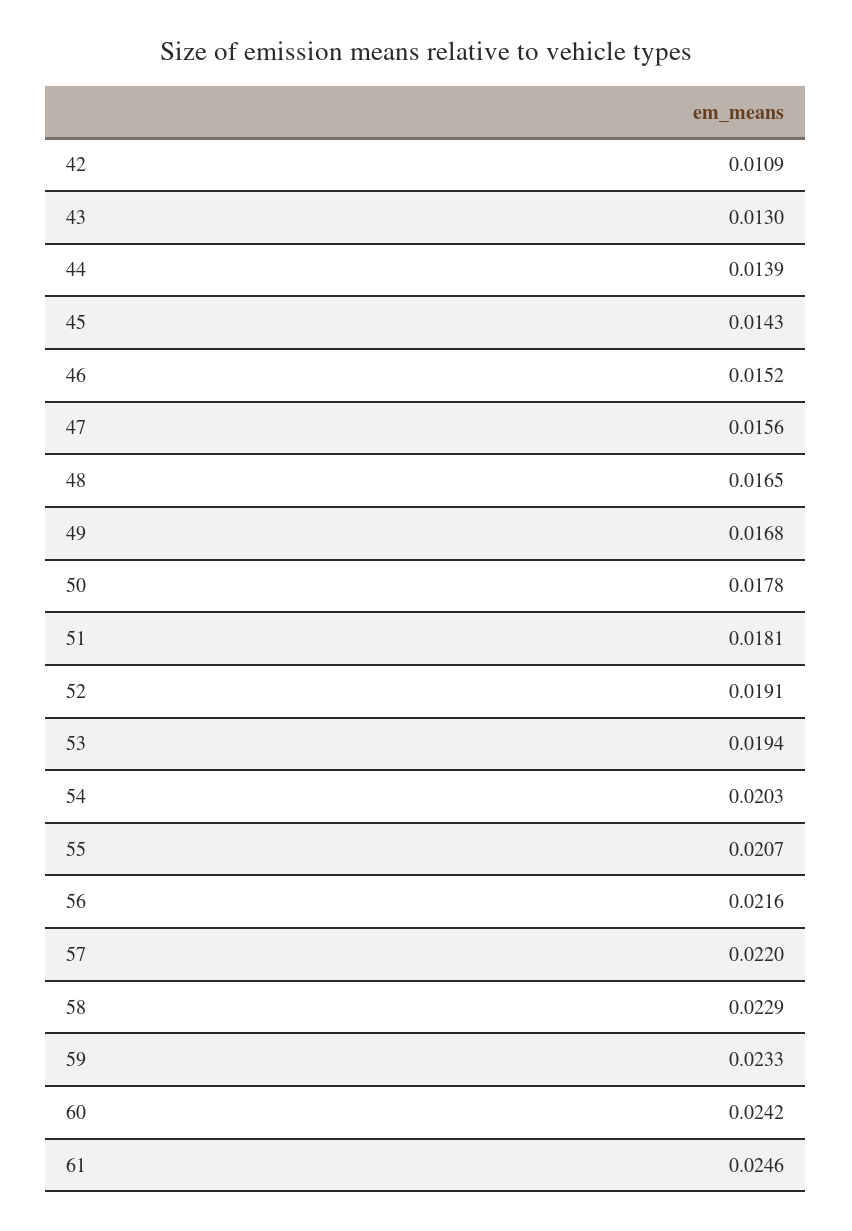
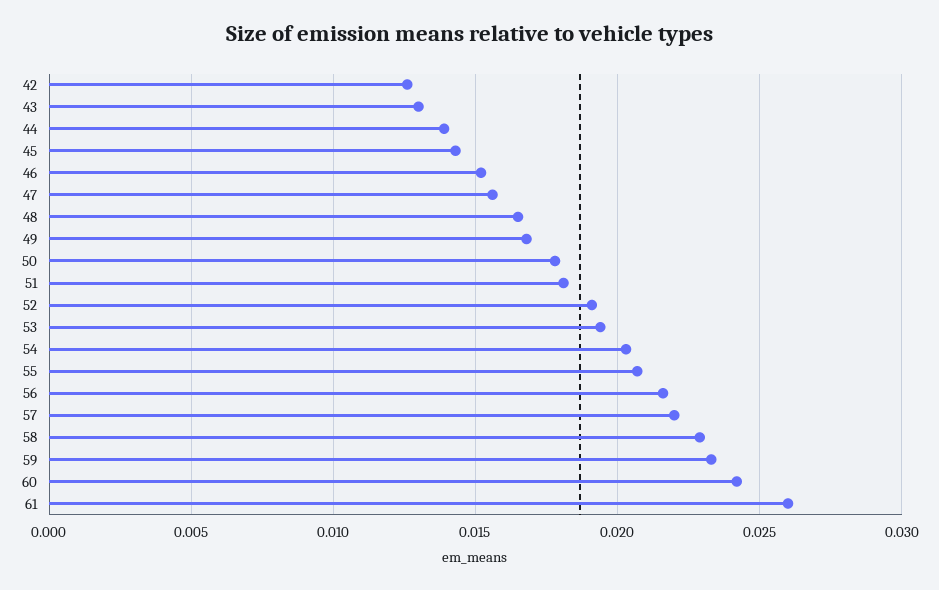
42: 0.0109 -> 0.0125
61: 0.0246 -> 0.026

